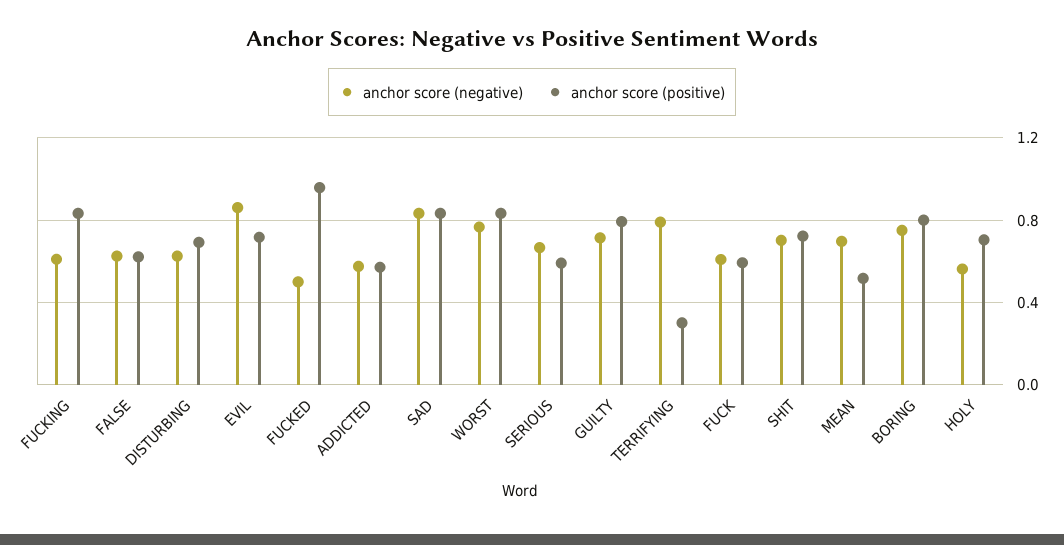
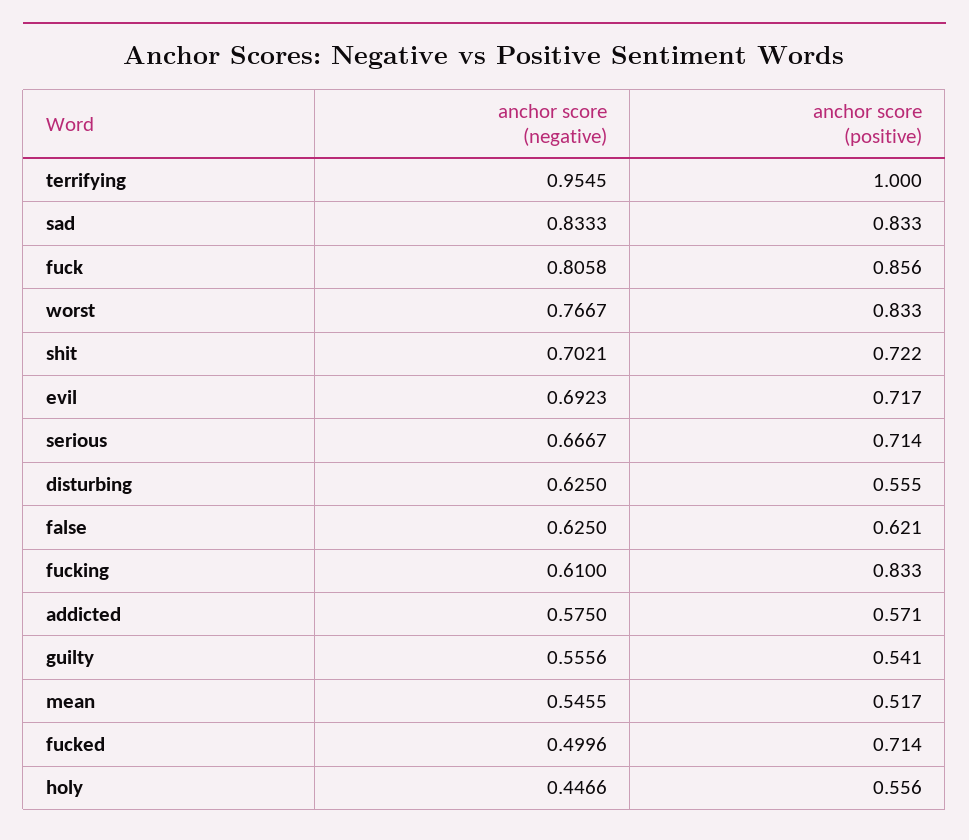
anchor score (positive), DISTURBING: 0.7 -> 0.555
anchor score (negative), EVIL: 0.85 -> 0.6923
anchor score (positive), FUCKED: 0.95 -> 0.714
anchor score (positive), SERIOUS: 0.6 -> 0.714
anchor score (negative), GUILTY: 0.7 -> 0.5556
anchor score (positive), GUILTY: 0.8 -> 0.541
anchor score (negative), TERRIFYING: 0.8 -> 0.9545
anchor score (positive), TERRIFYING: 0.3 -> 1
anchor score (negative), FUCK: 0.6 -> 0.8058
anchor score (positive), FUCK: 0.6 -> 0.856
anchor score (negative), MEAN: 0.7 -> 0.5455
anchor score (negative), BORING: 0.75 -> none
anchor score (positive), BORING: 0.8 -> none
anchor score (negative), HOLY: 0.55 -> 0.4466
anchor score (positive), HOLY: 0.7 -> 0.556

